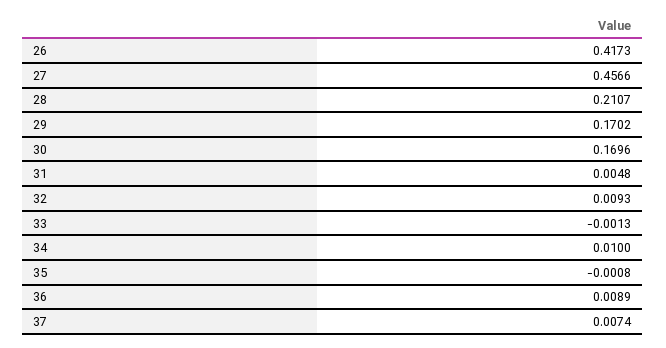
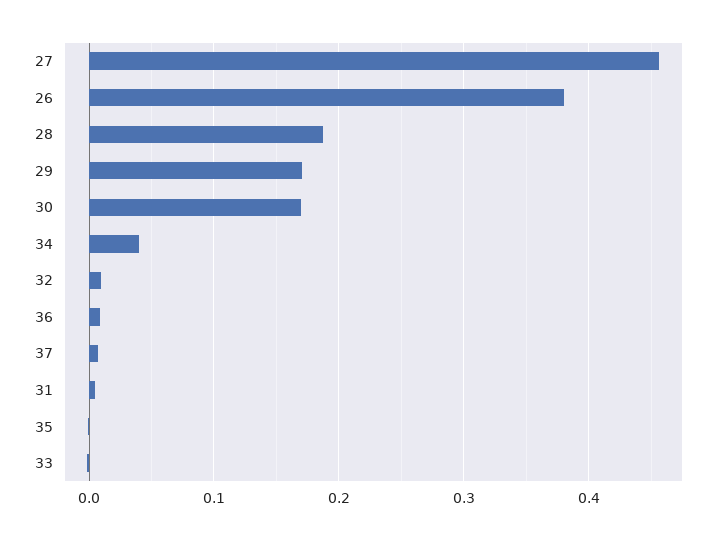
26: 0.4173 -> 0.38
28: 0.2107 -> 0.19
34: 0.01 -> 0.04

